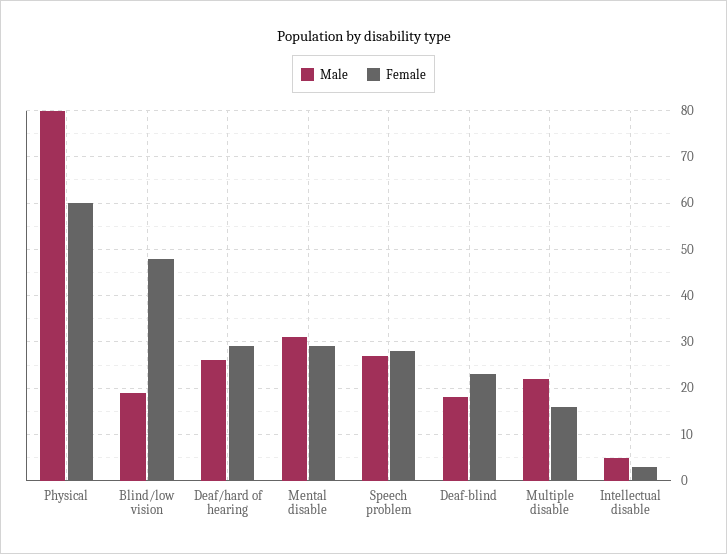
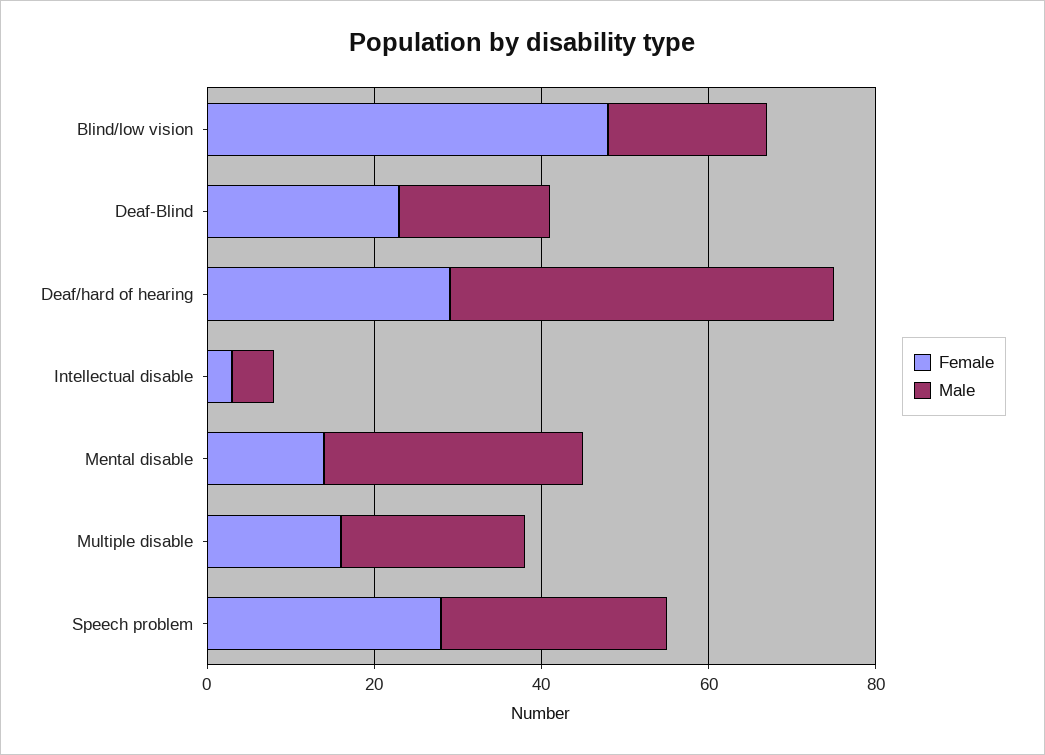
Male, Physical: 80 -> none
Female, Physical: 60 -> none
Male, Deaf/hard of hearing: 25 -> 45
Female, Mental disable: 30 -> 15

